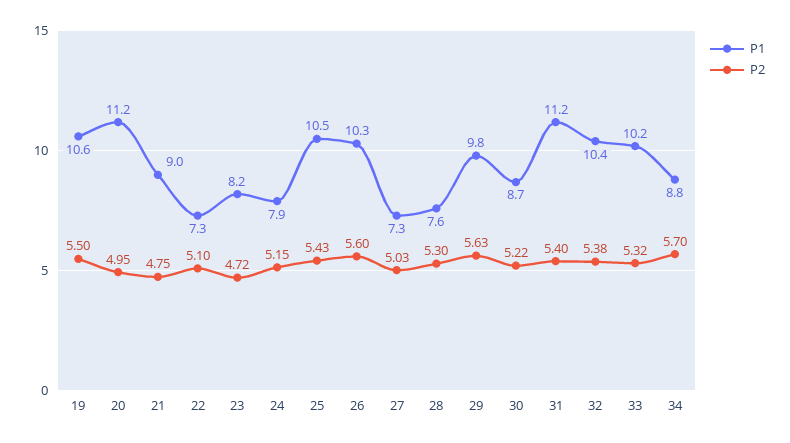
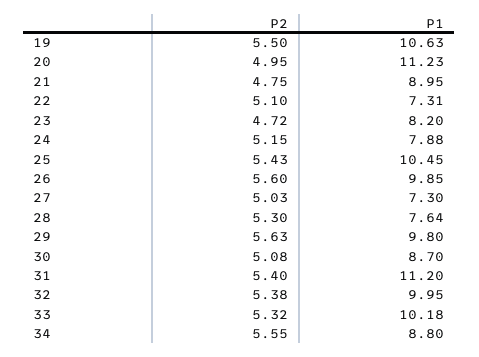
P1, 26: 10.3 -> 9.85
P2, 30: 5.22 -> 5.08
P1, 32: 10.4 -> 9.95
P2, 34: 5.7 -> 5.55

